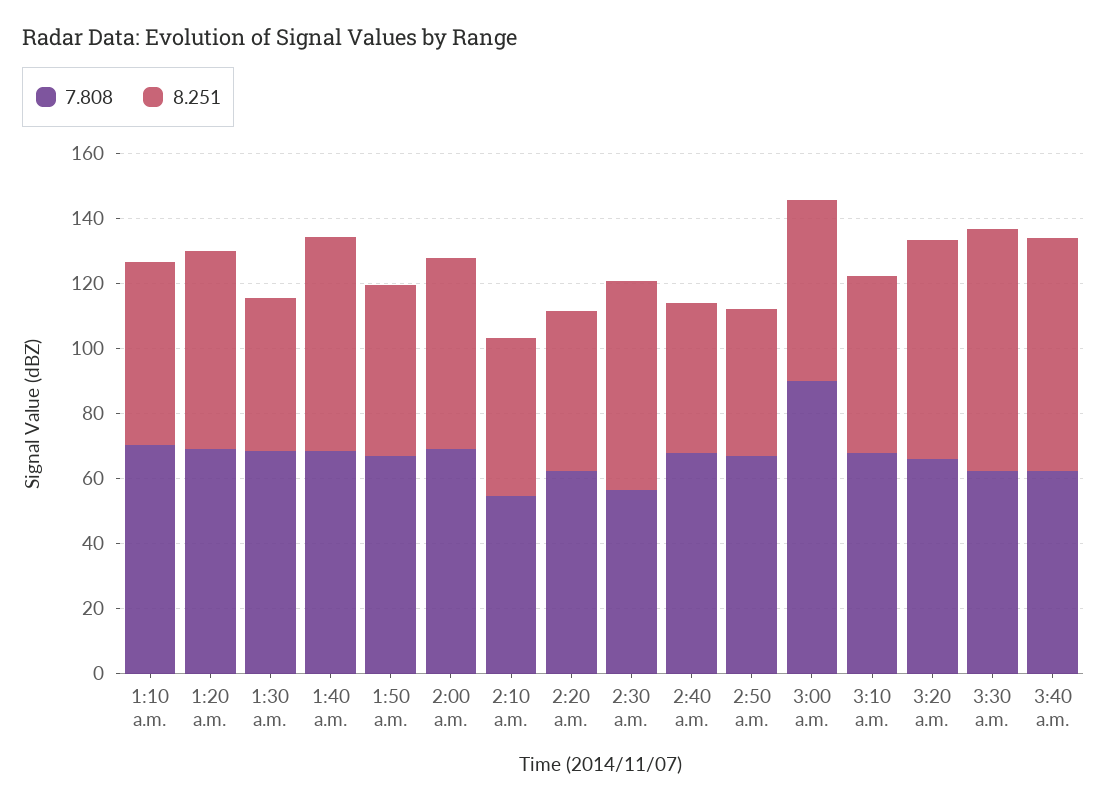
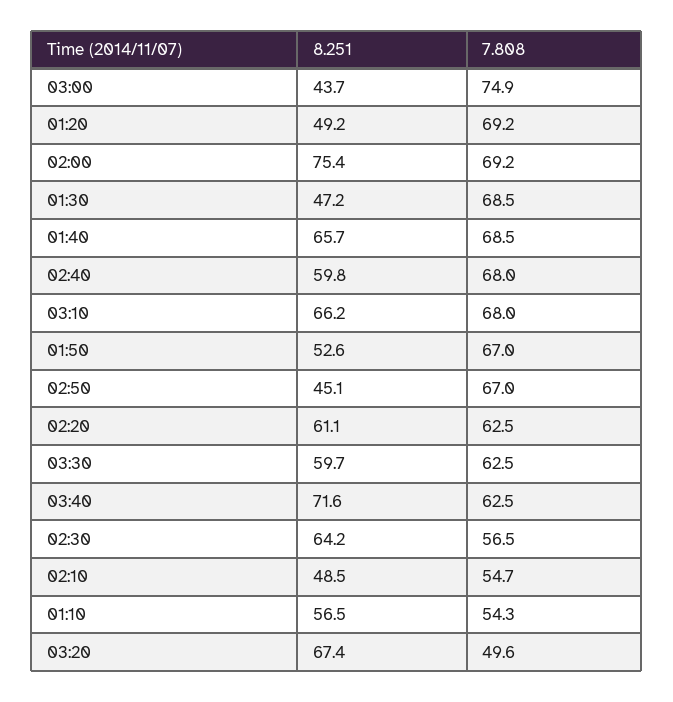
7.808, 1:10 a.m.: 70 -> 54.3
8.251, 1:20 a.m.: 60 -> 49.2
8.251, 2:00 a.m.: 60 -> 75.4
8.251, 2:20 a.m.: 50 -> 61.1
8.251, 2:40 a.m.: 45 -> 59.8
7.808, 3:00 a.m.: 90 -> 74.9
8.251, 3:00 a.m.: 55 -> 43.7
8.251, 3:10 a.m.: 55 -> 66.2
7.808, 3:20 a.m.: 65 -> 49.6
8.251, 3:30 a.m.: 75 -> 59.7

